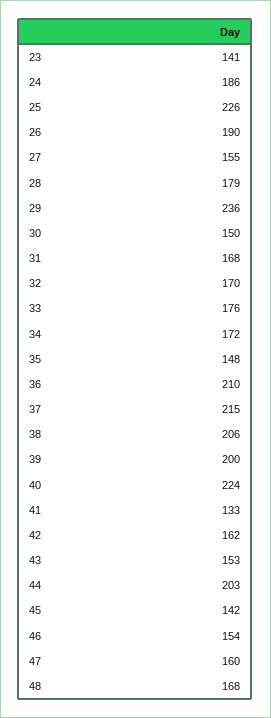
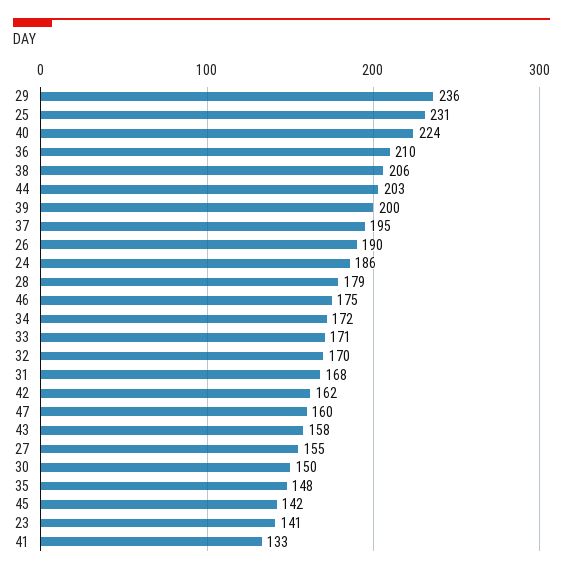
25: 226 -> 231
33: 176 -> 171
37: 215 -> 195
43: 153 -> 158
46: 154 -> 175
48: 168 -> none

